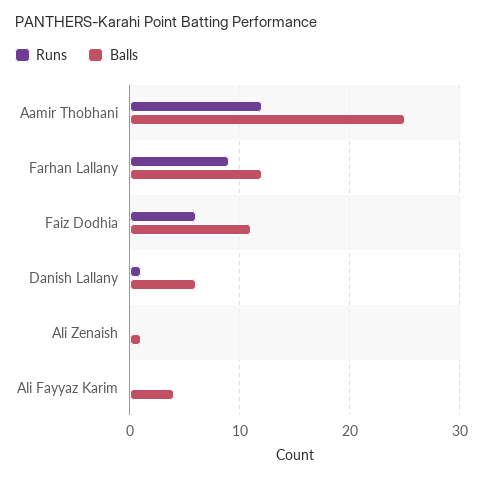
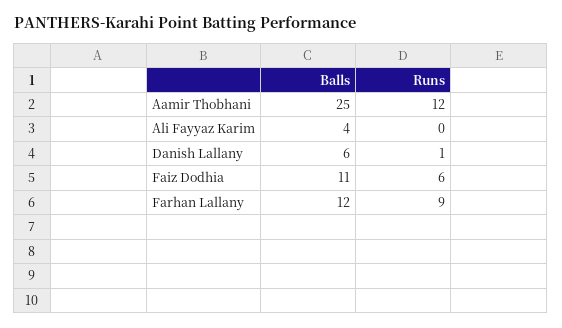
Runs, Ali Zenaish: 0 -> none
Balls, Ali Zenaish: 1 -> none

